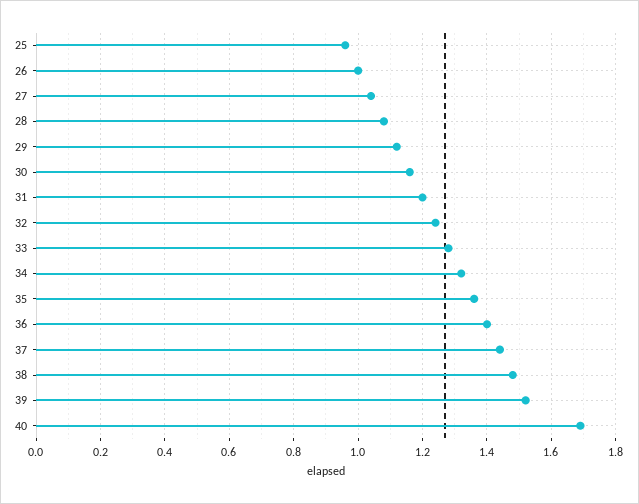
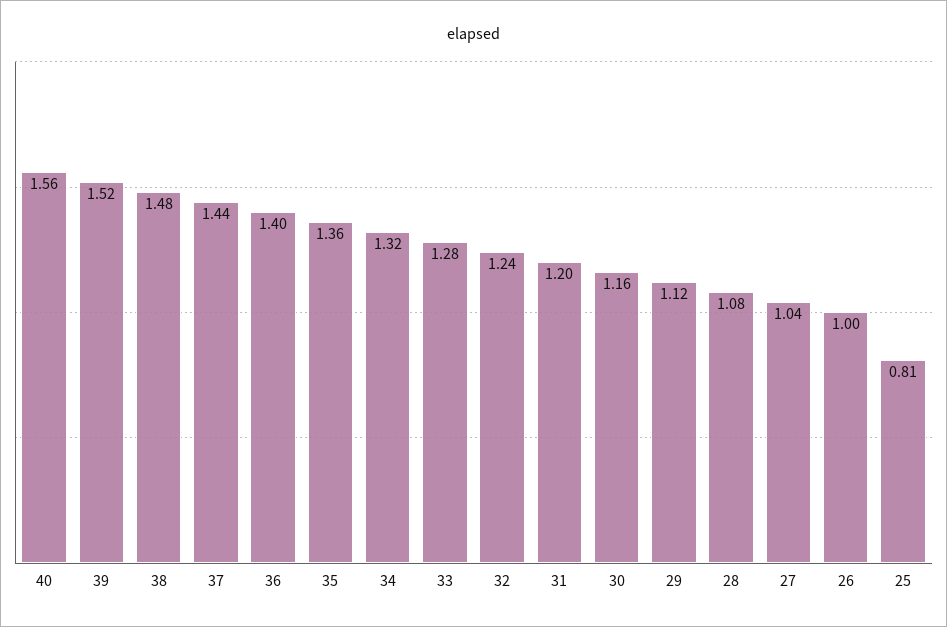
25: 0.95 -> 0.81
40: 1.7 -> 1.56

